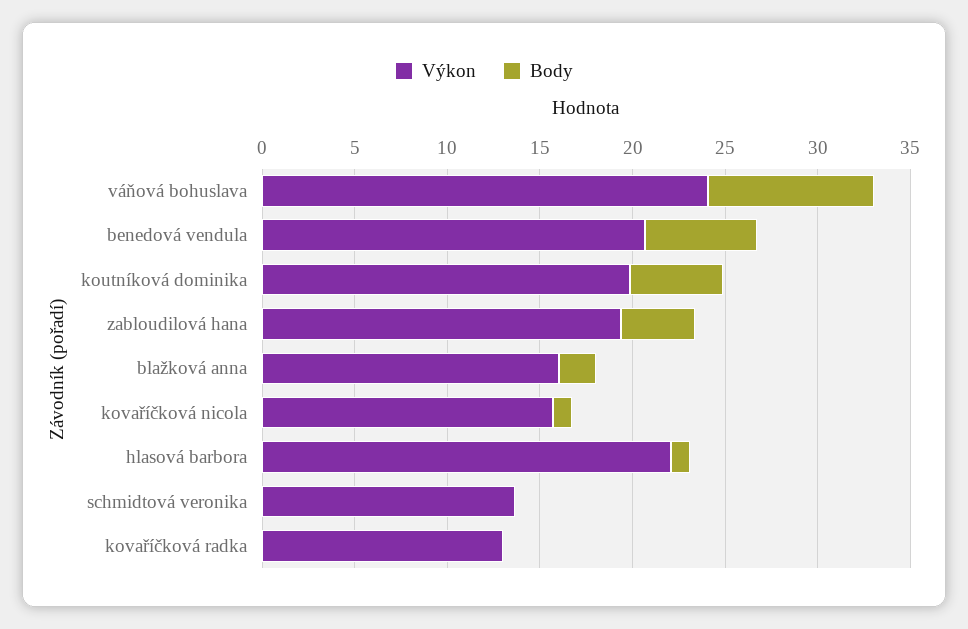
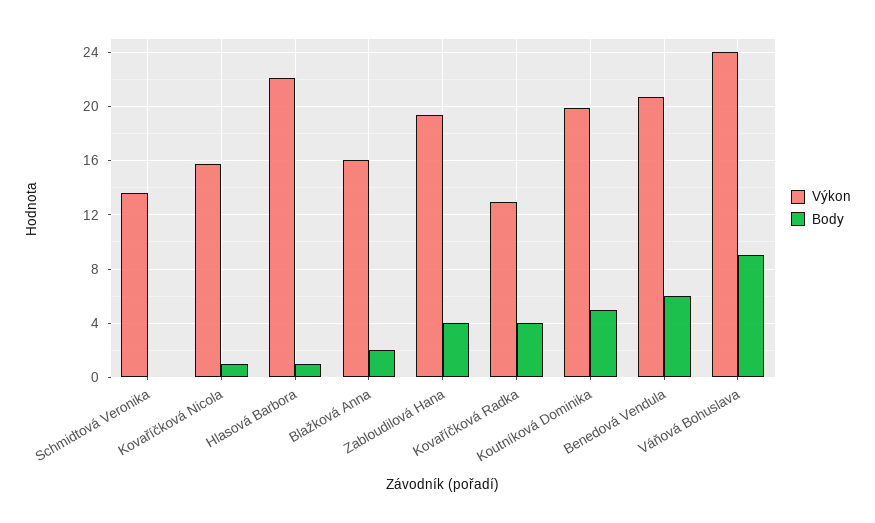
Body, kovaříčková radka: 0 -> 4

